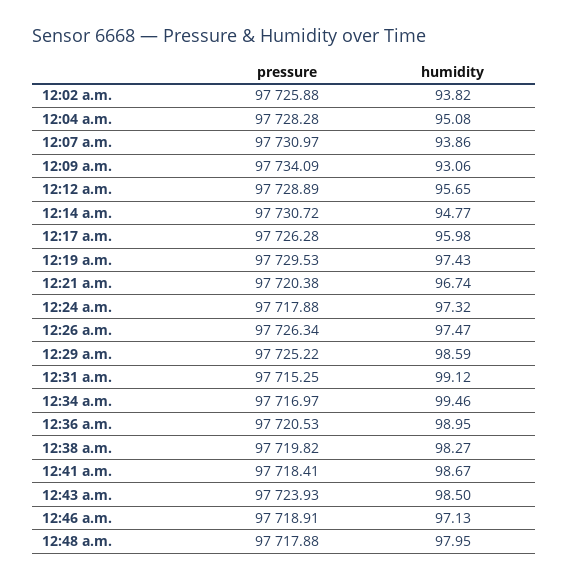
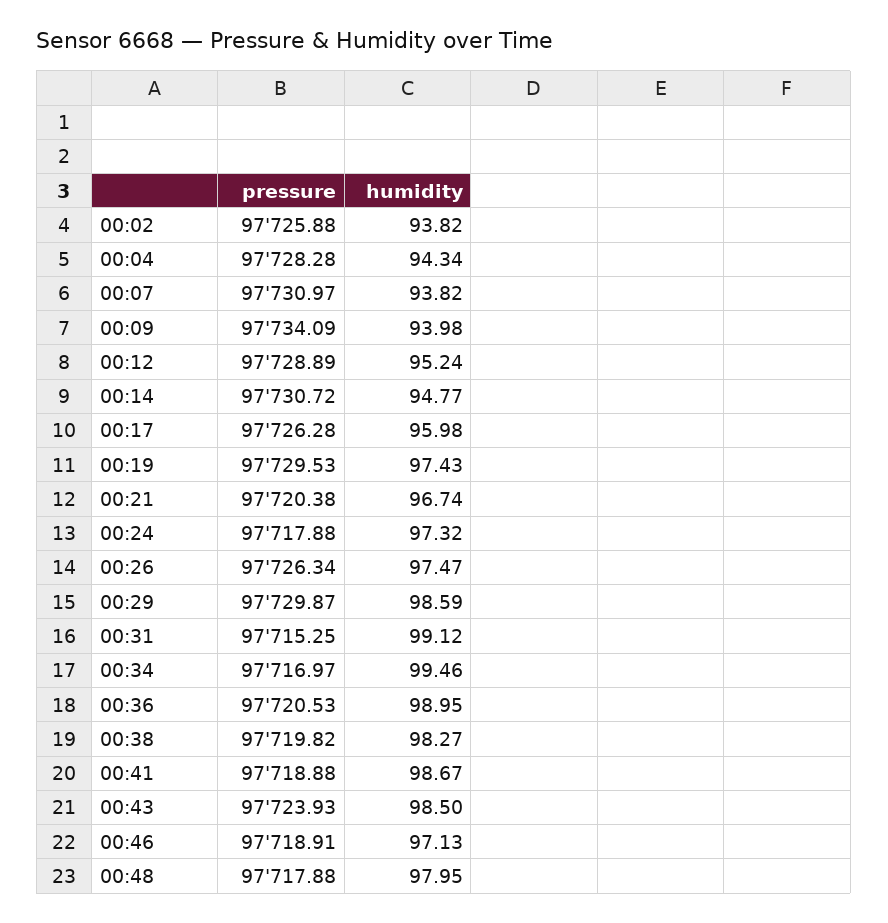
humidity, 12:04 a.m.: 95.08 -> 94.34
humidity, 12:07 a.m.: 93.86 -> 93.82
humidity, 12:09 a.m.: 93.06 -> 93.98
humidity, 12:12 a.m.: 95.65 -> 95.24
pressure, 12:29 a.m.: 97725.22 -> 97729.87
pressure, 12:41 a.m.: 97718.41 -> 97718.88

